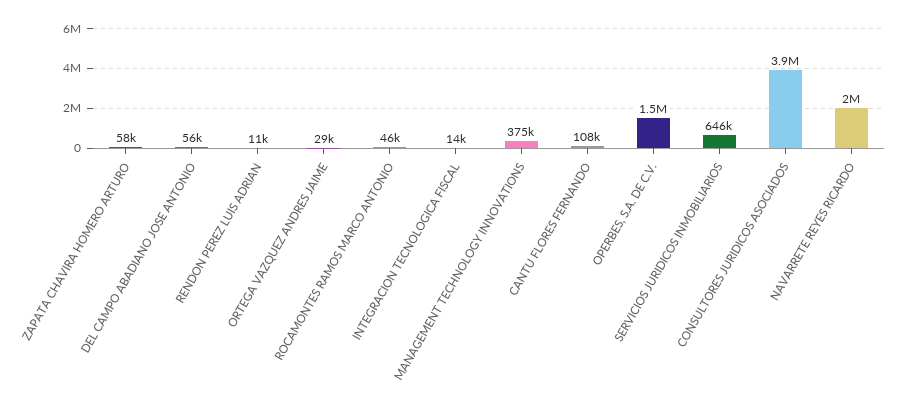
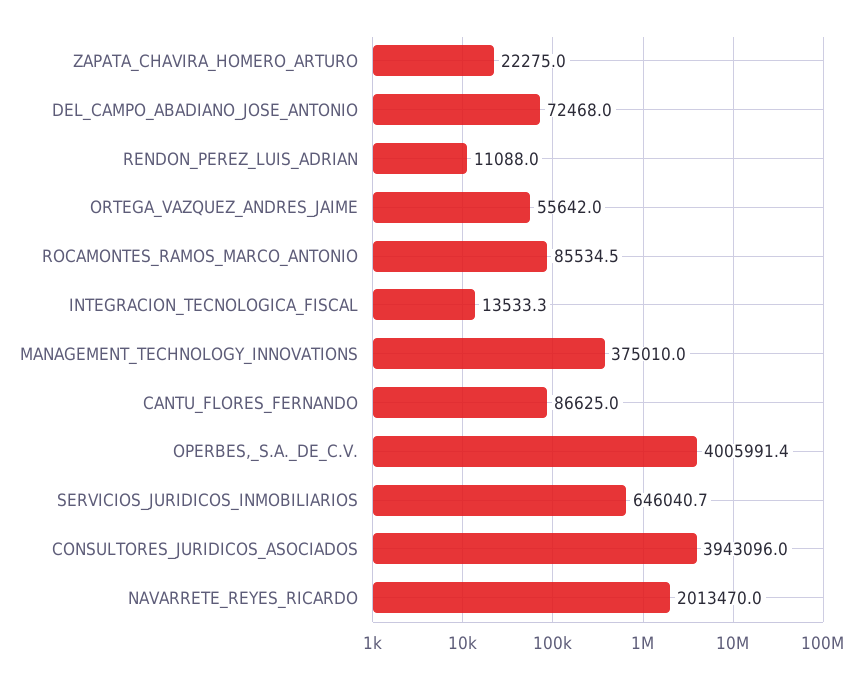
ZAPATA CHAVIRA HOMERO ARTURO: 58000 -> 22275
DEL CAMPO ABADIANO JOSE ANTONIO: 56000 -> 72468
ORTEGA VAZQUEZ ANDRES JAIME: 29000 -> 55642
ROCAMONTES RAMOS MARCO ANTONIO: 46000 -> 85534.5
CANTU FLORES FERNANDO: 108000 -> 86625
OPERBES, S.A. DE C.V.: 1500000 -> 4005991.4

